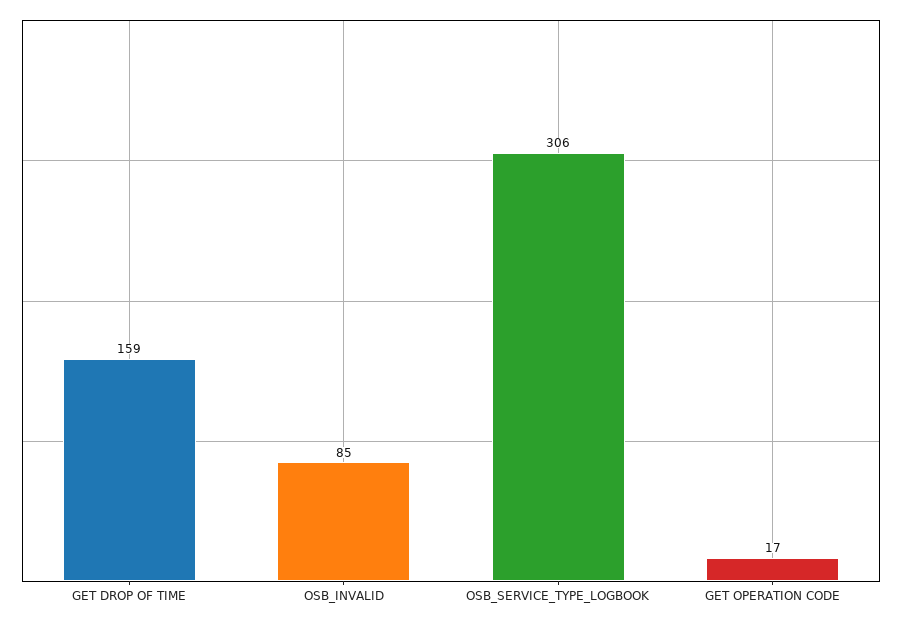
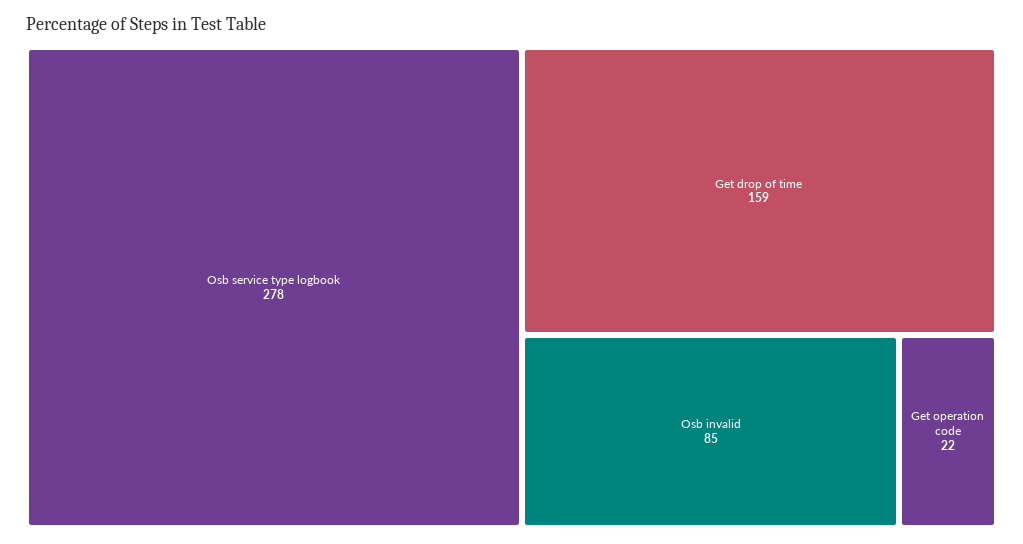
OSB_SERVICE_TYPE_LOGBOOK: 306 -> 278
GET OPERATION CODE: 17 -> 22

